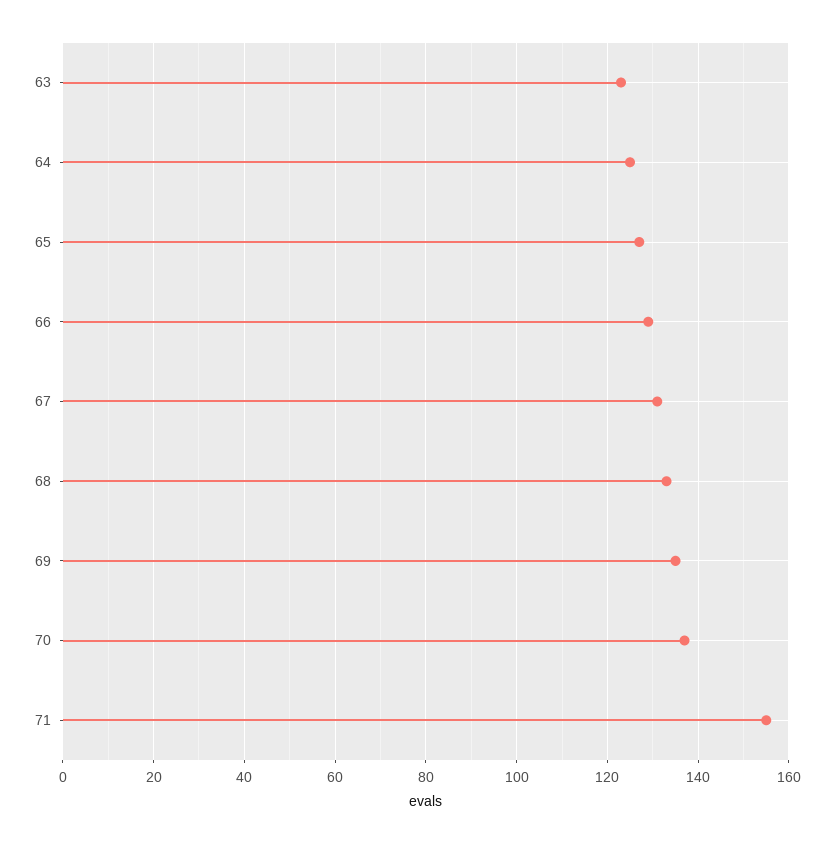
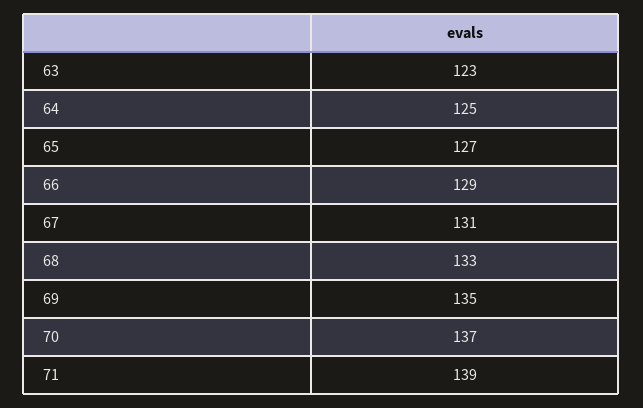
71: 155 -> 139

